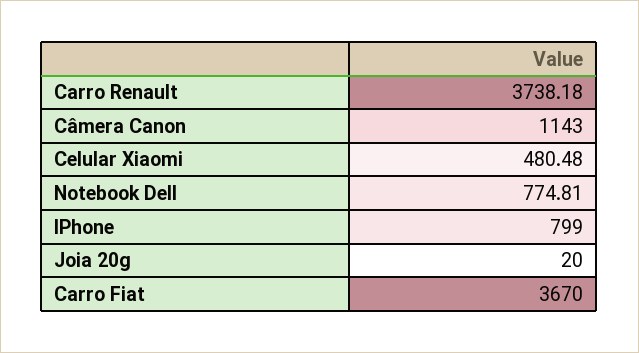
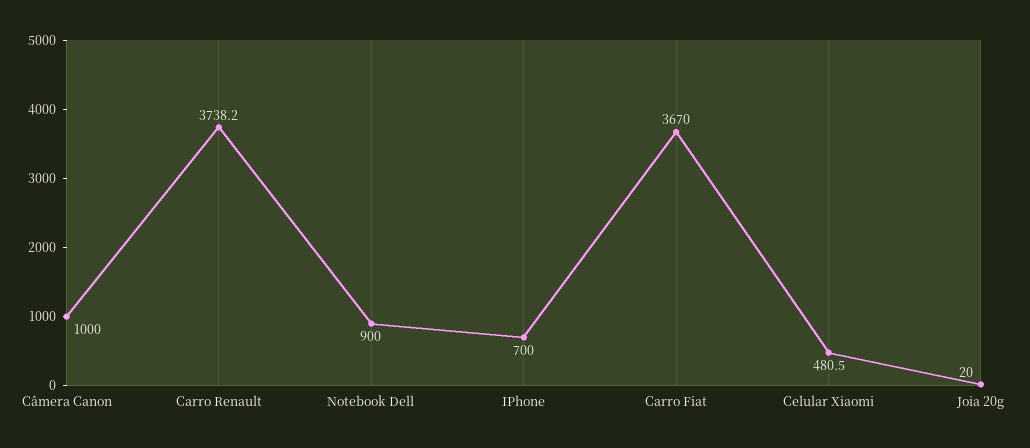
Câmera Canon: 1143 -> 1000
Notebook Dell: 774.81 -> 900
IPhone: 799 -> 700

